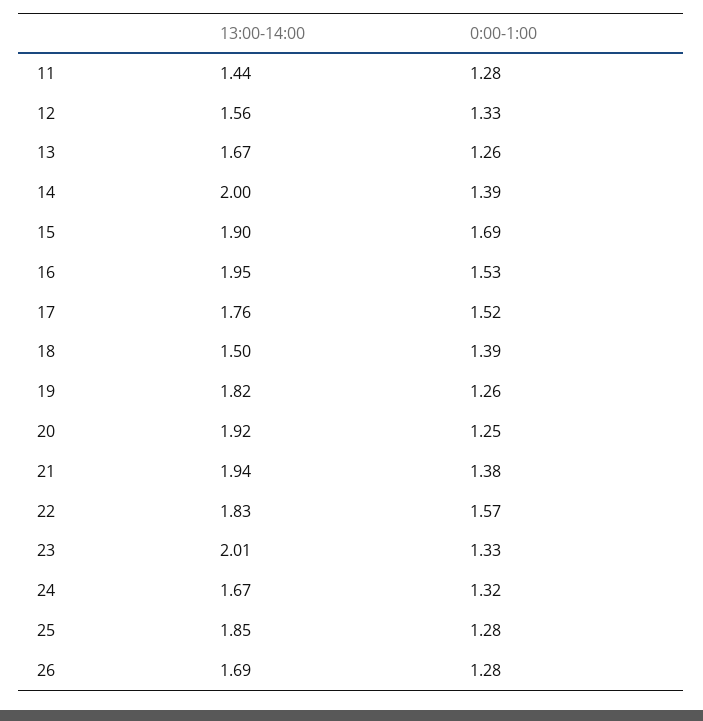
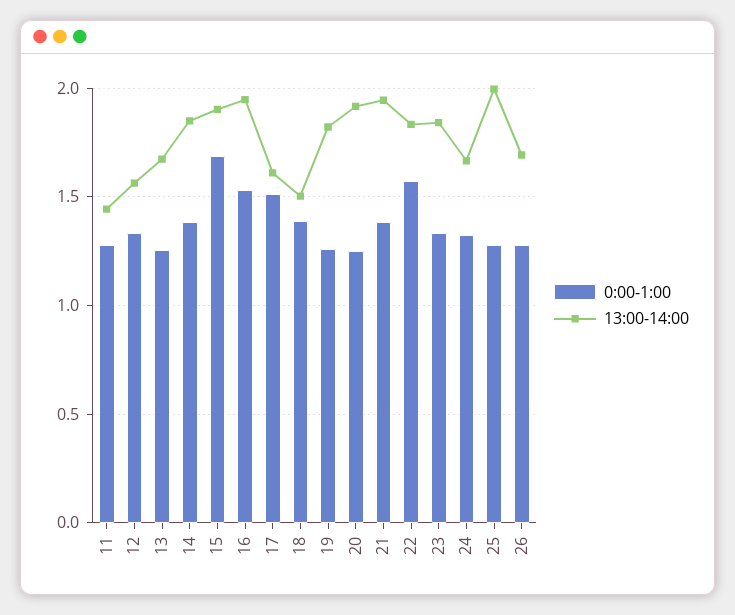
13:00-14:00, 14: 2 -> 1.85
13:00-14:00, 17: 1.76 -> 1.6
13:00-14:00, 23: 2.01 -> 1.85
13:00-14:00, 25: 1.85 -> 2

